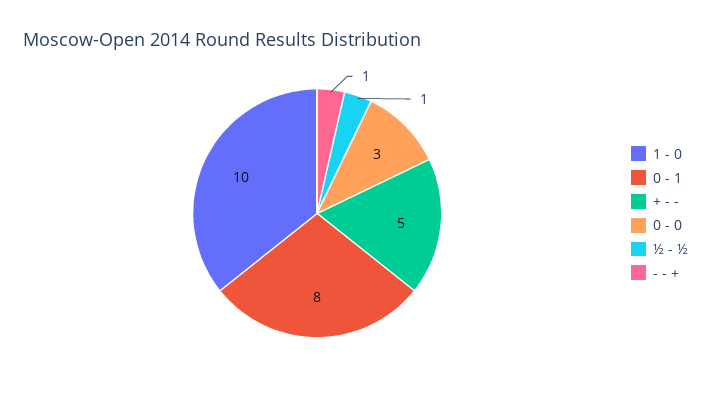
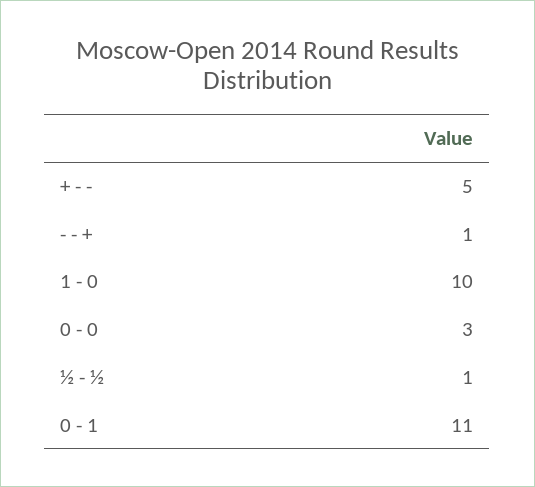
0 - 1: 8 -> 11

